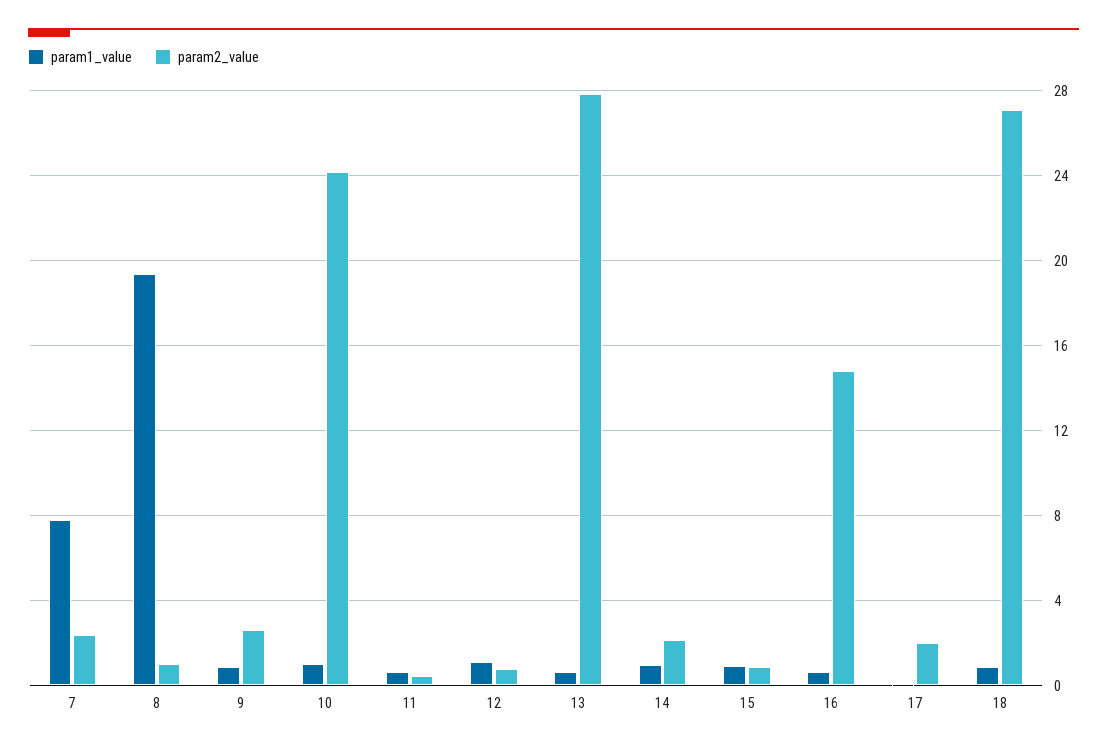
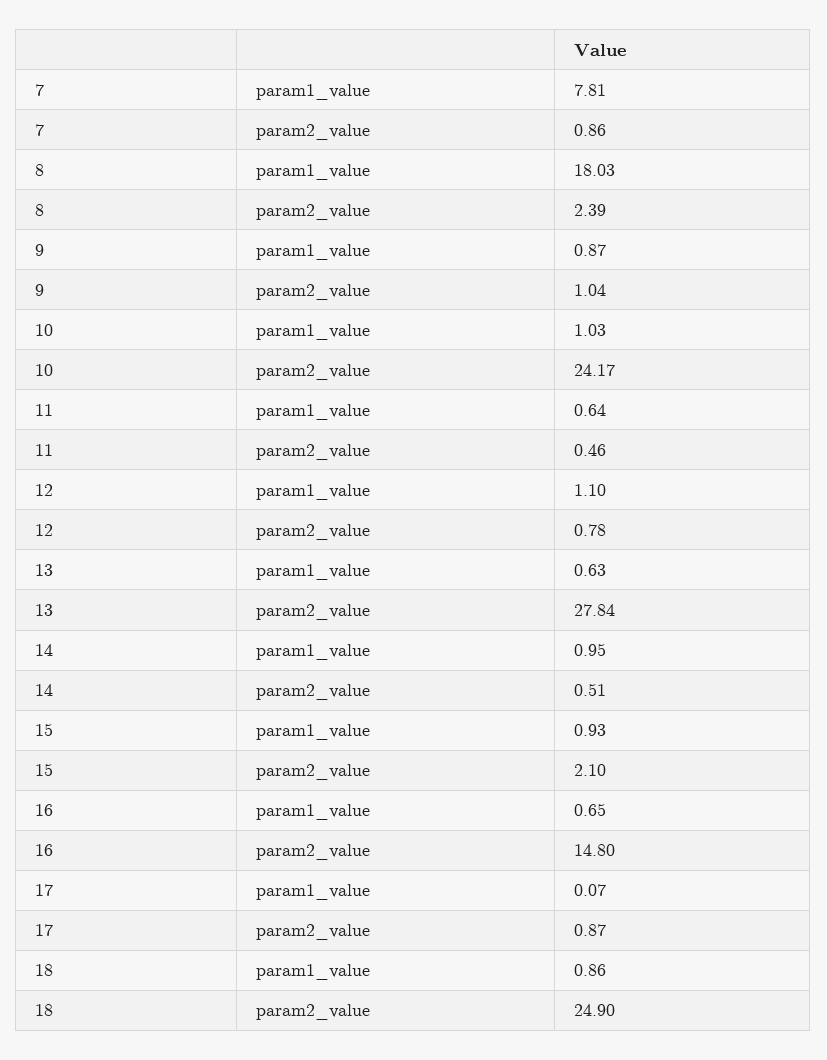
param2_value, 7: 2.5 -> 0.86
param1_value, 8: 19.5 -> 18.03
param2_value, 8: 1 -> 2.39
param2_value, 9: 2.5 -> 1.04
param2_value, 14: 2 -> 0.51
param2_value, 15: 1 -> 2.1
param2_value, 17: 2 -> 0.87
param2_value, 18: 27 -> 24.9

